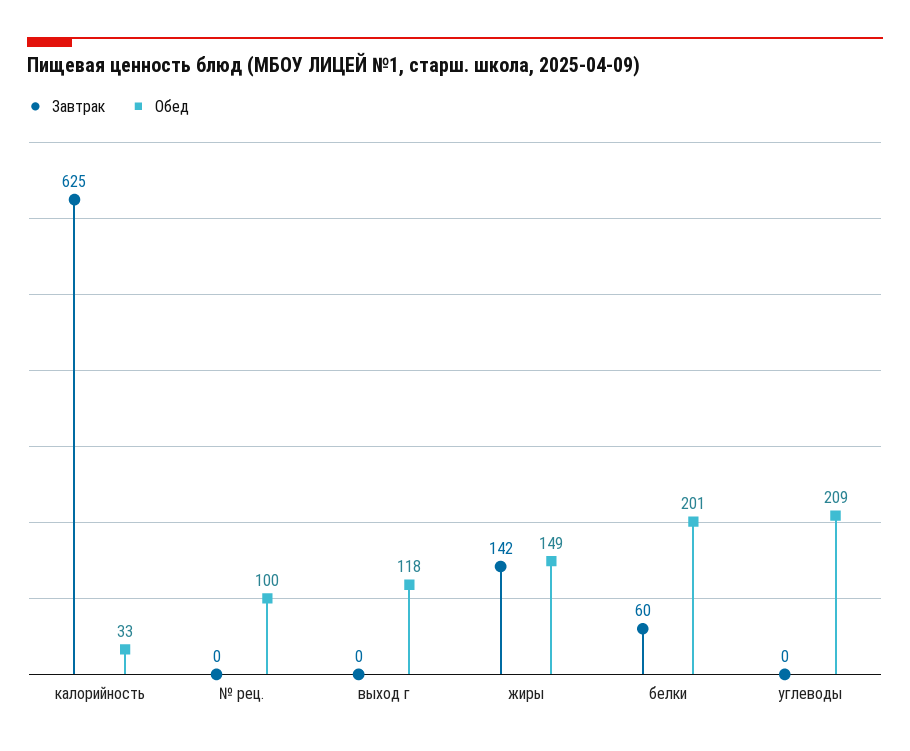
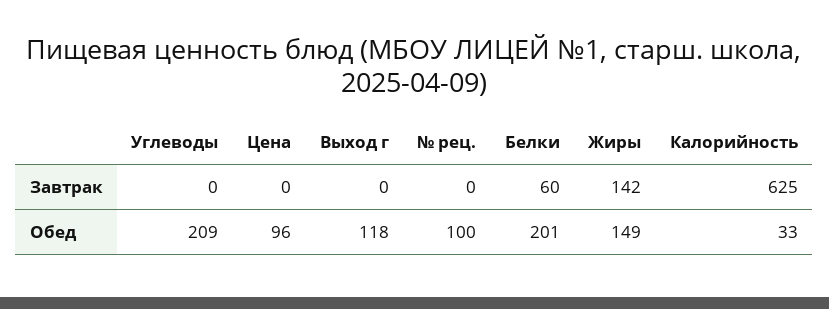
Завтрак, Цена: none -> 0
Обед, Цена: none -> 96

